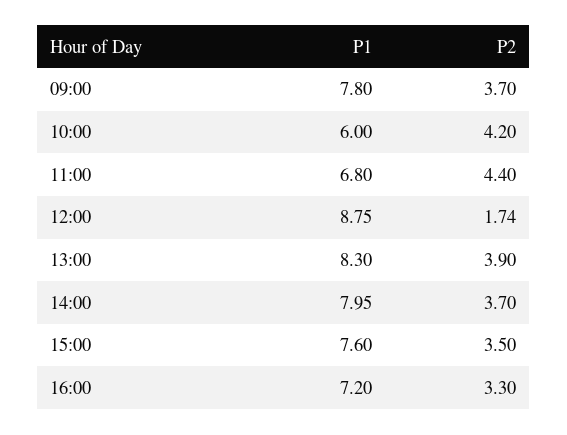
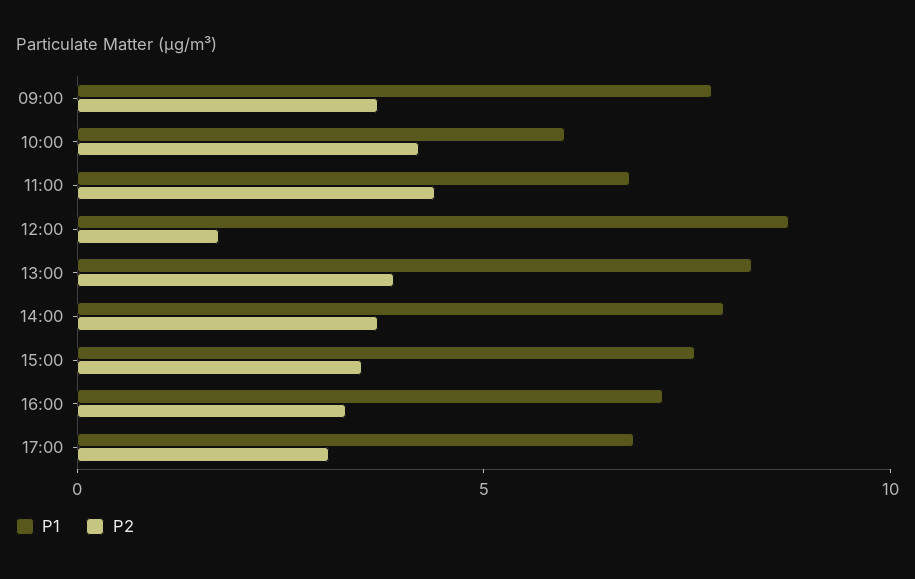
P1, 17:00: none -> 7
P2, 17:00: none -> 3

